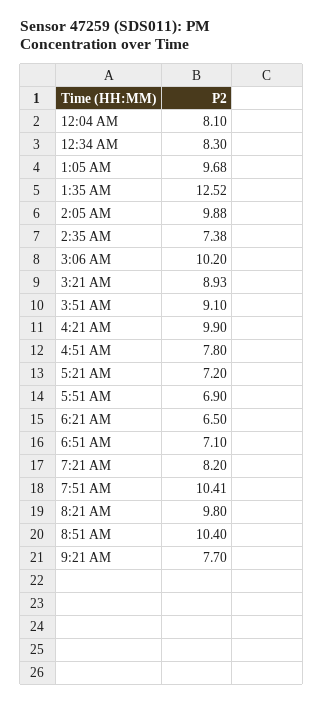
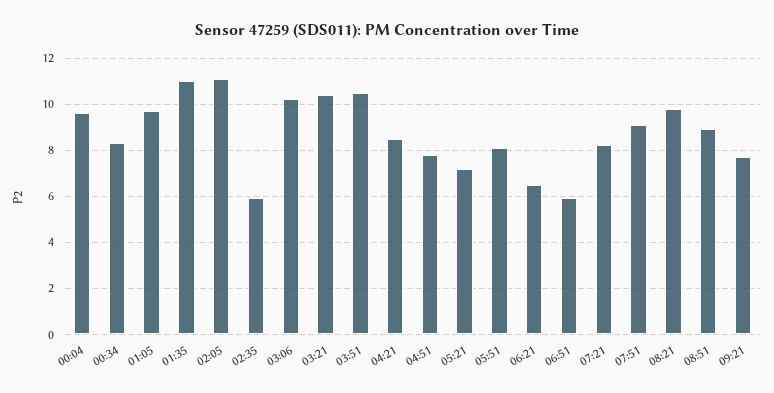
12:04 AM: 8.1 -> 9.5
1:35 AM: 12.52 -> 11
2:05 AM: 9.88 -> 11
2:35 AM: 7.38 -> 6
3:21 AM: 8.93 -> 10.5
3:51 AM: 9.1 -> 10.5
4:21 AM: 9.9 -> 8.5
5:51 AM: 6.9 -> 8
6:51 AM: 7.1 -> 6
7:51 AM: 10.41 -> 9
8:51 AM: 10.4 -> 9

